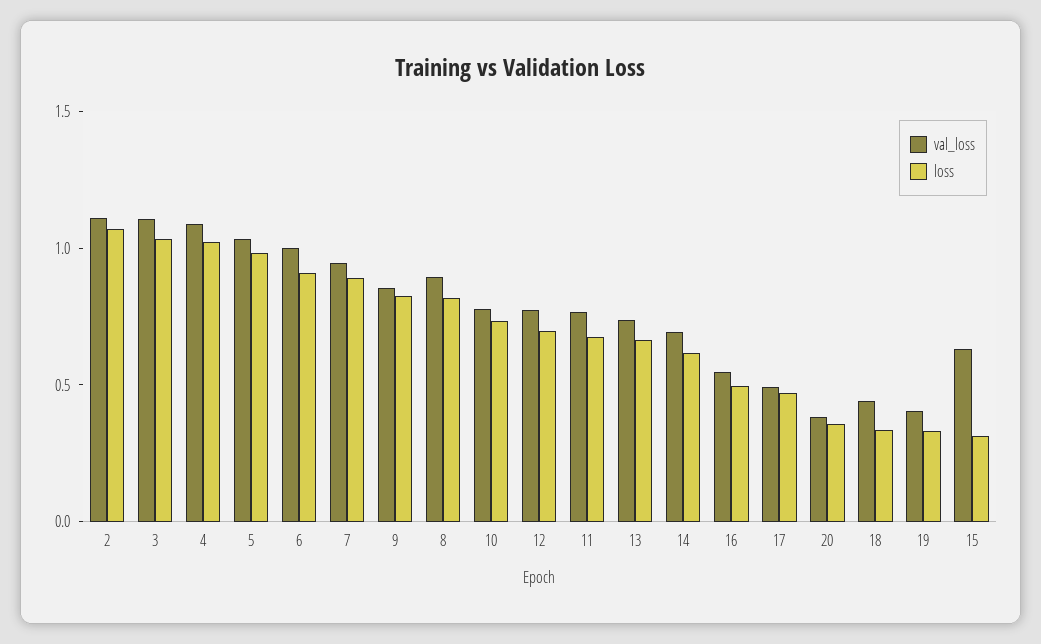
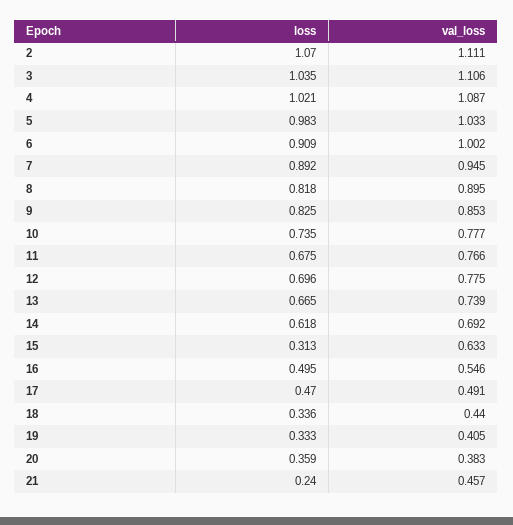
loss, 21: none -> 0.24
val_loss, 21: none -> 0.457

